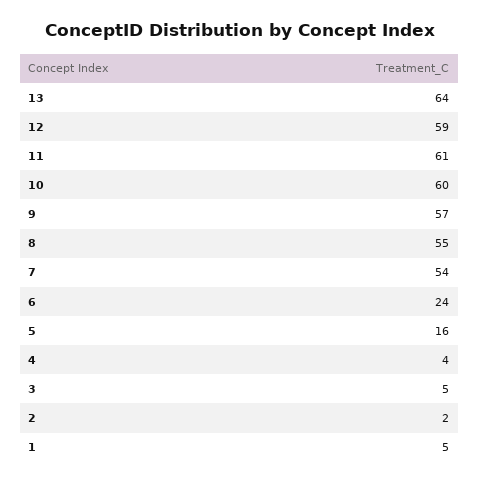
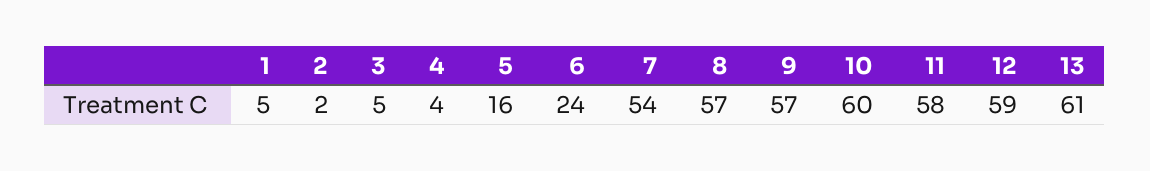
13: 64 -> 61
11: 61 -> 58
8: 55 -> 57

